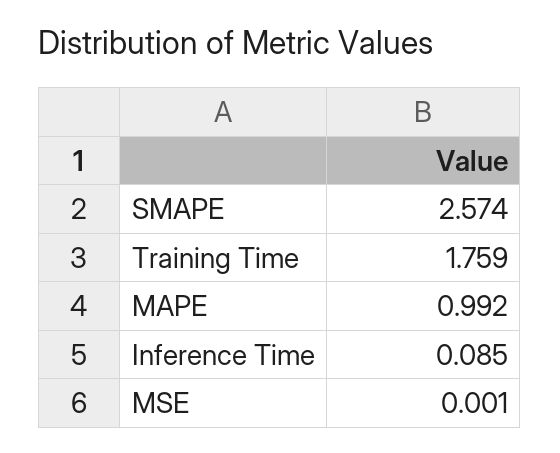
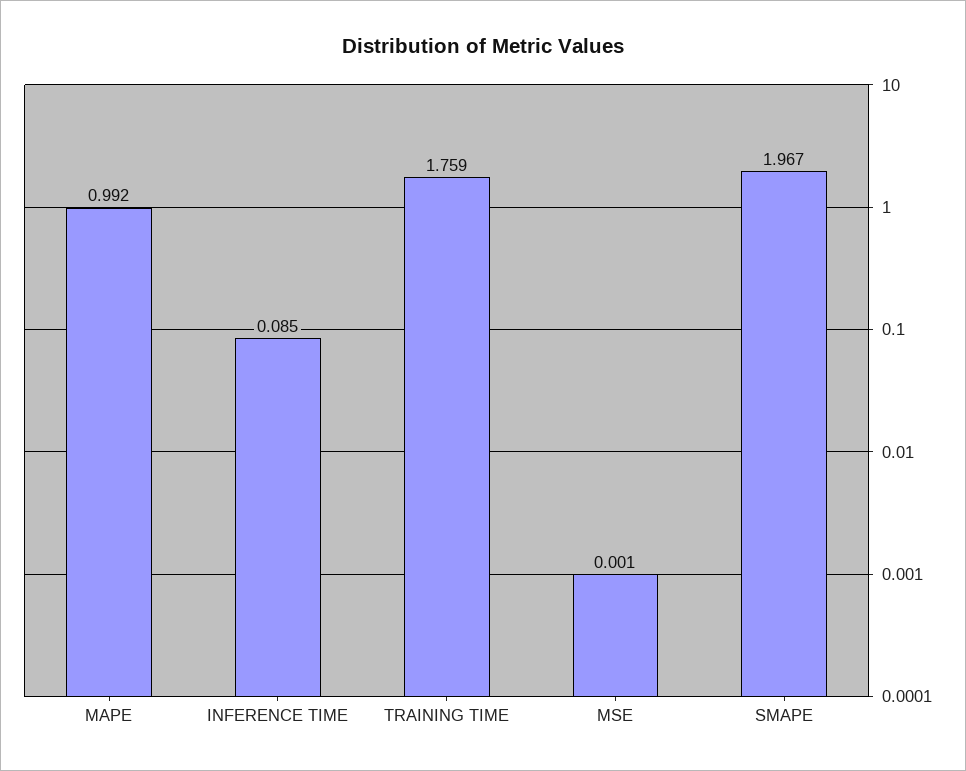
SMAPE: 2.574 -> 1.967

